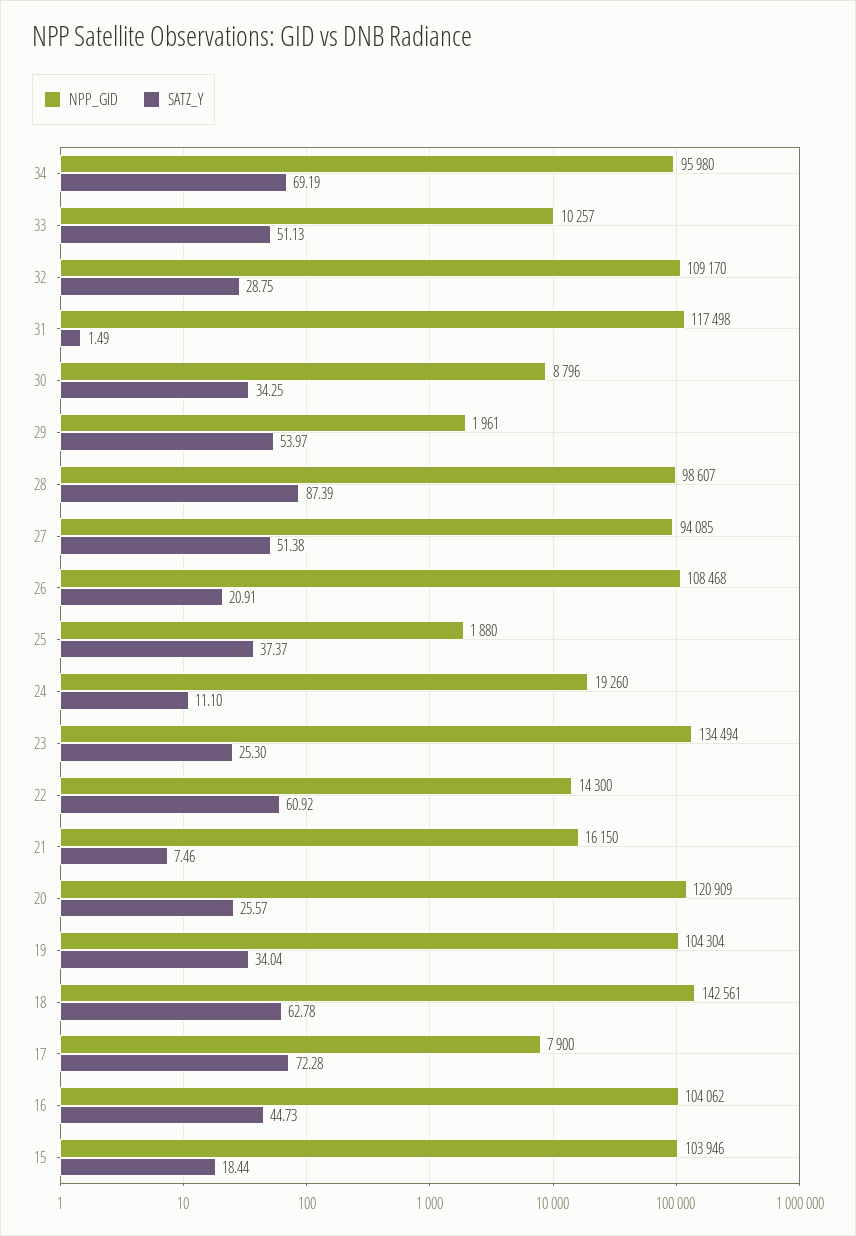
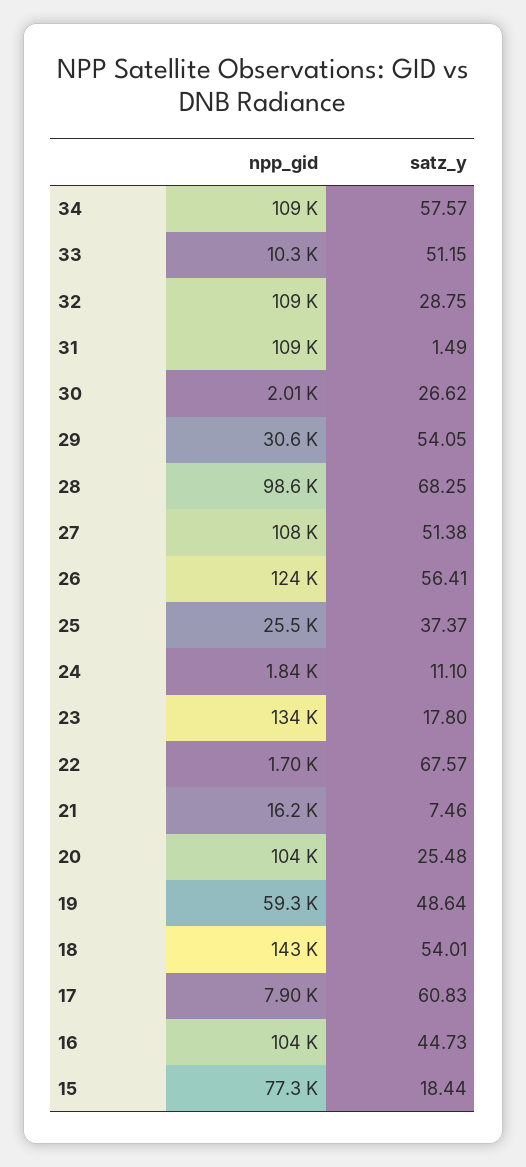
NPP_GID, 34: 95980 -> 109000
SATZ_Y, 34: 69.19 -> 57.57
SATZ_Y, 33: 51.13 -> 51.15
NPP_GID, 31: 117498 -> 109000
NPP_GID, 30: 8796 -> 2010
SATZ_Y, 30: 34.25 -> 26.62
NPP_GID, 29: 1961 -> 30600
SATZ_Y, 29: 53.97 -> 54.05
SATZ_Y, 28: 87.39 -> 68.25
NPP_GID, 27: 94085 -> 108000
NPP_GID, 26: 108468 -> 124000
SATZ_Y, 26: 20.91 -> 56.41
NPP_GID, 25: 1880 -> 25500
NPP_GID, 24: 19260 -> 1840
SATZ_Y, 23: 25.3 -> 17.8
NPP_GID, 22: 14300 -> 1700
SATZ_Y, 22: 60.92 -> 67.57
NPP_GID, 20: 120909 -> 104000
SATZ_Y, 20: 25.57 -> 25.48
NPP_GID, 19: 104304 -> 59300
SATZ_Y, 19: 34.04 -> 48.64
SATZ_Y, 18: 62.78 -> 54.01
SATZ_Y, 17: 72.28 -> 60.83
NPP_GID, 15: 103946 -> 77300

